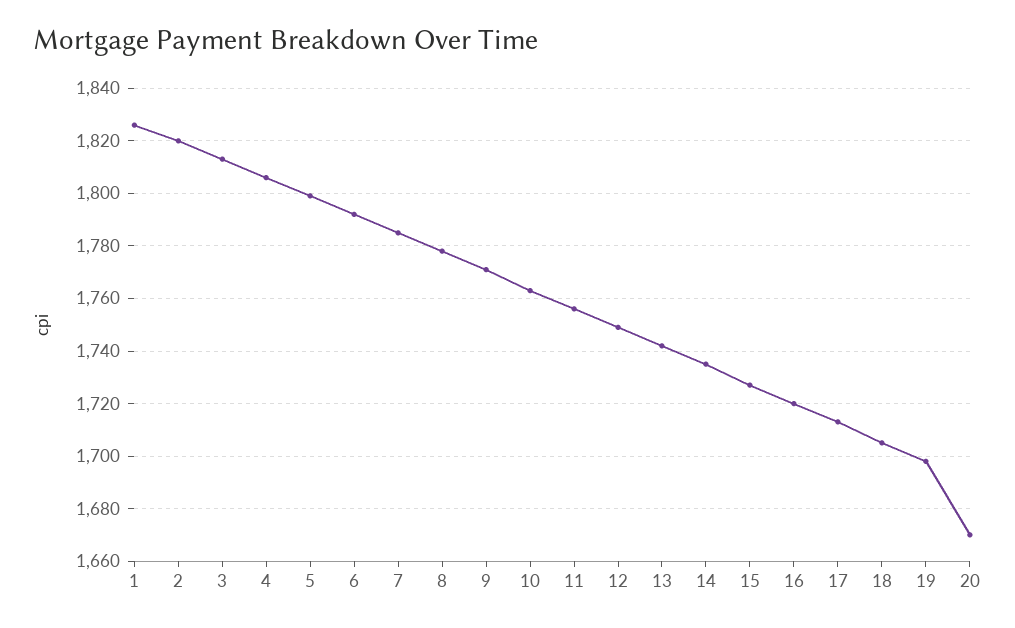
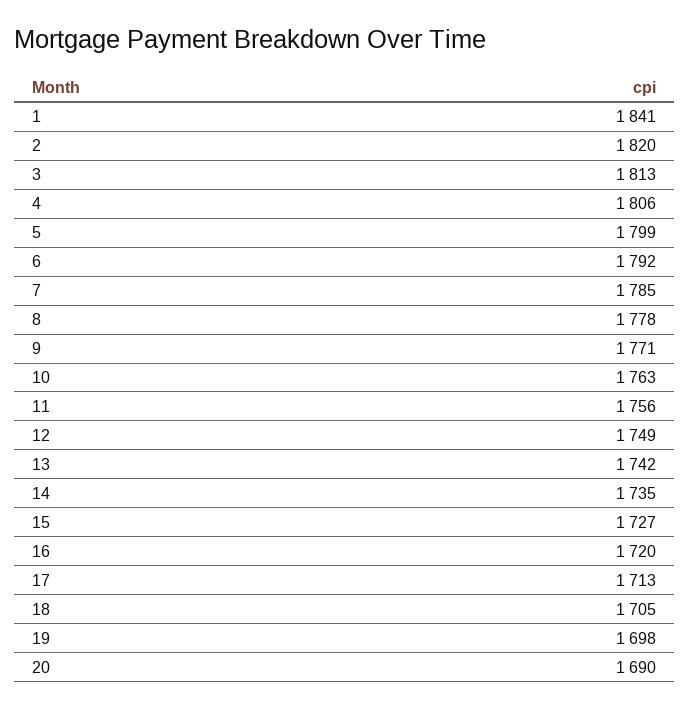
1: 1825 -> 1841
20: 1670 -> 1690

